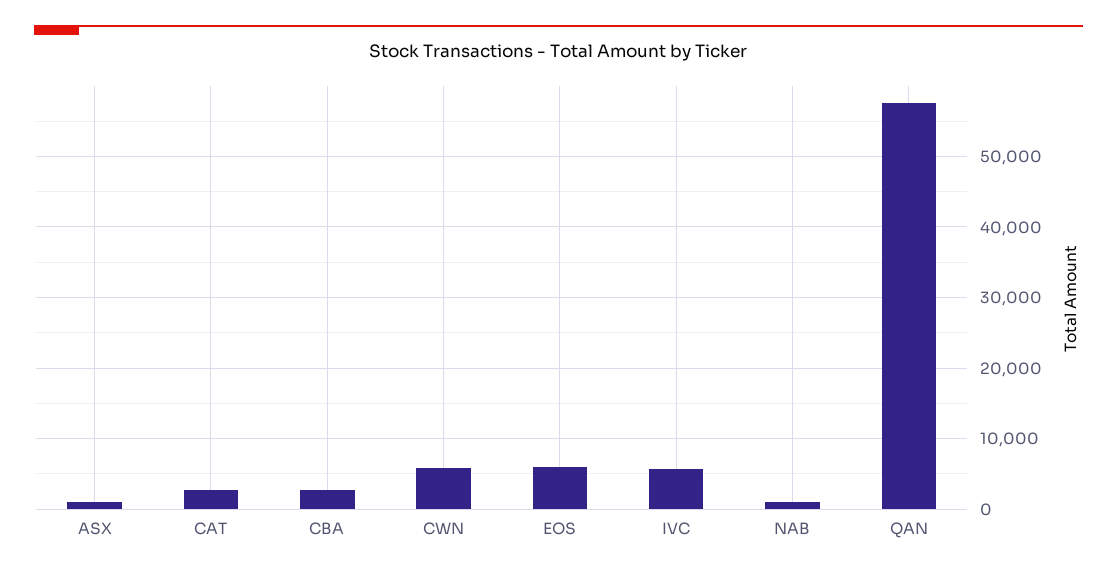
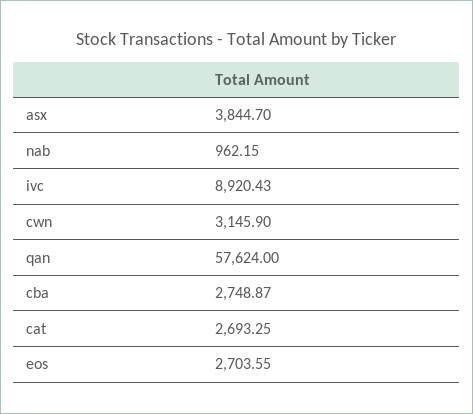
ASX: 1000 -> 3844.7
CWN: 6000 -> 3145.9
EOS: 6000 -> 2703.55
IVC: 6000 -> 8920.43

